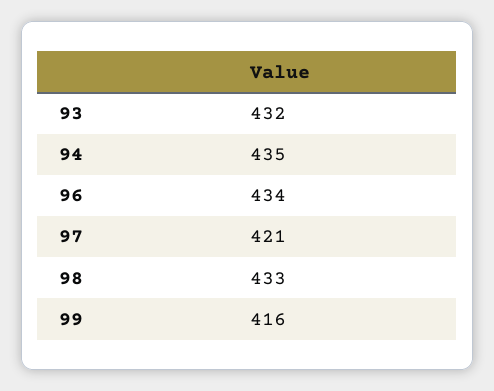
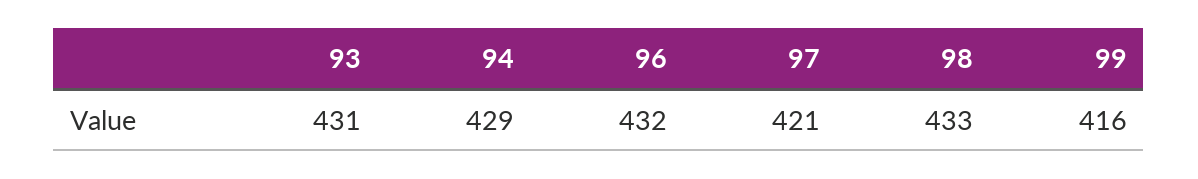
93: 432 -> 431
94: 435 -> 429
96: 434 -> 432

